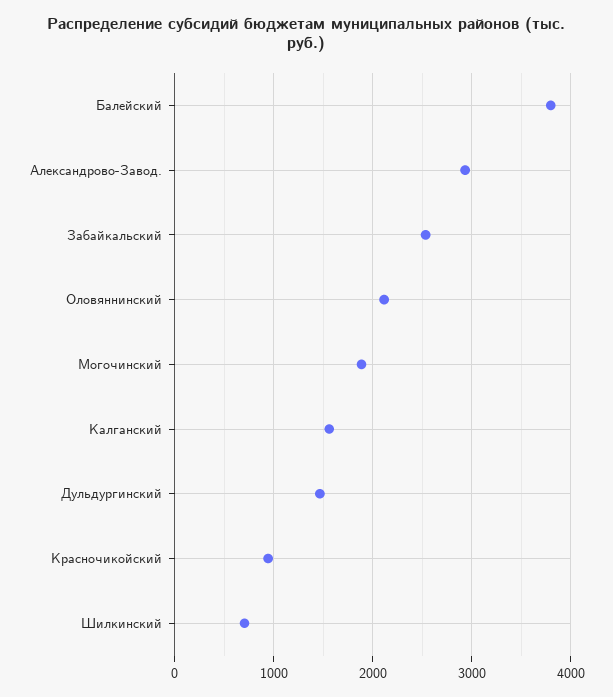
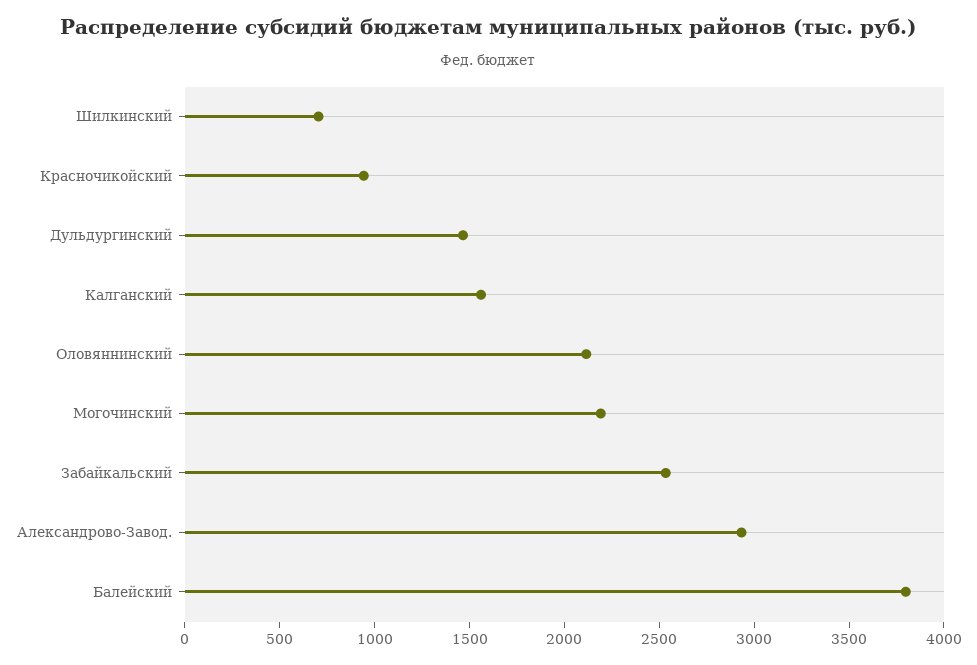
Могочинский: 1900 -> 2200

